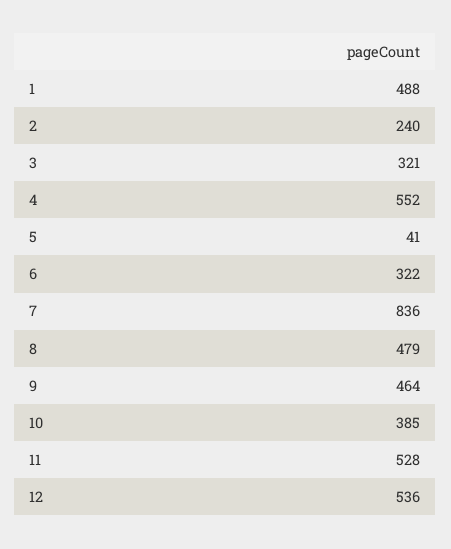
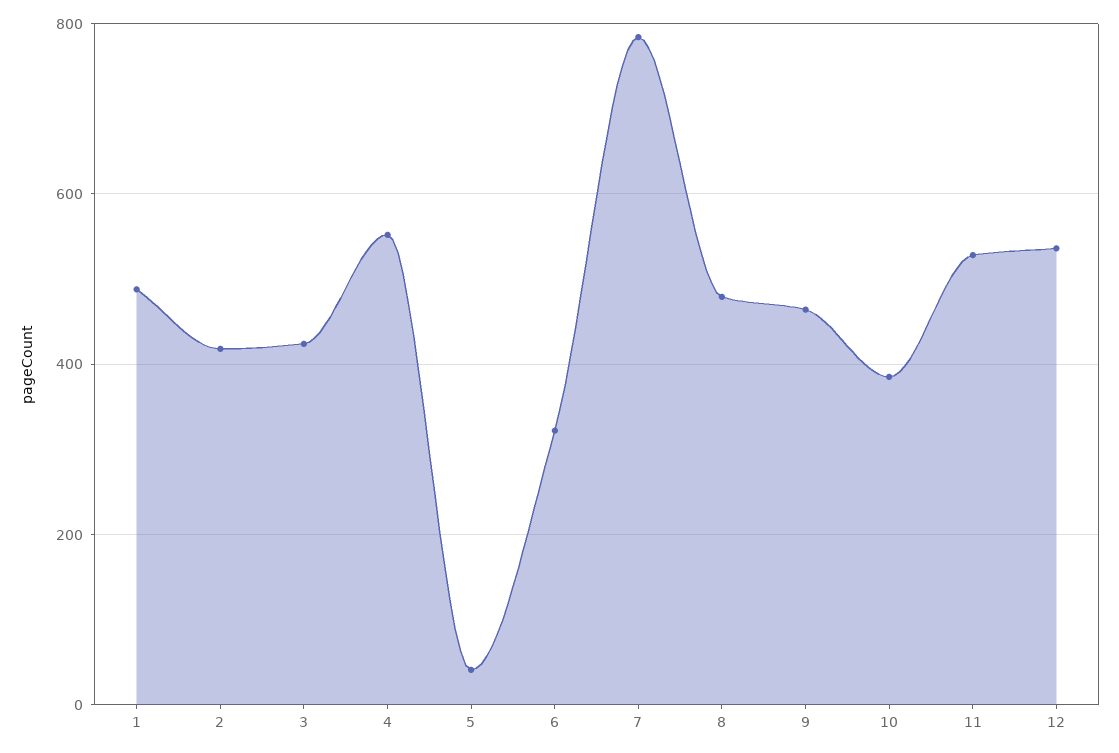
2: 240 -> 420
3: 321 -> 420
7: 836 -> 780

